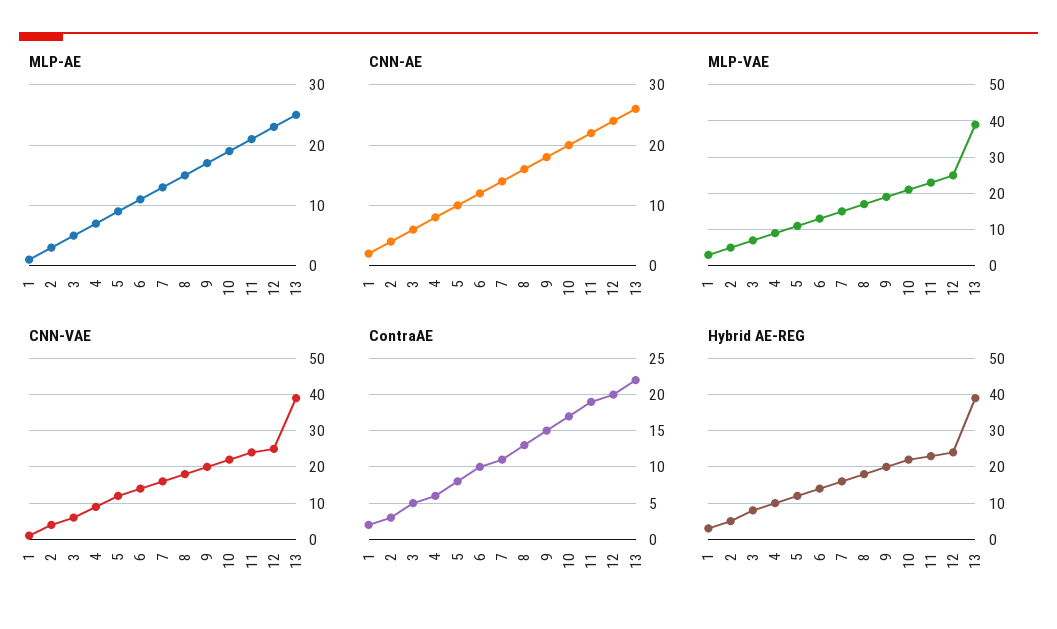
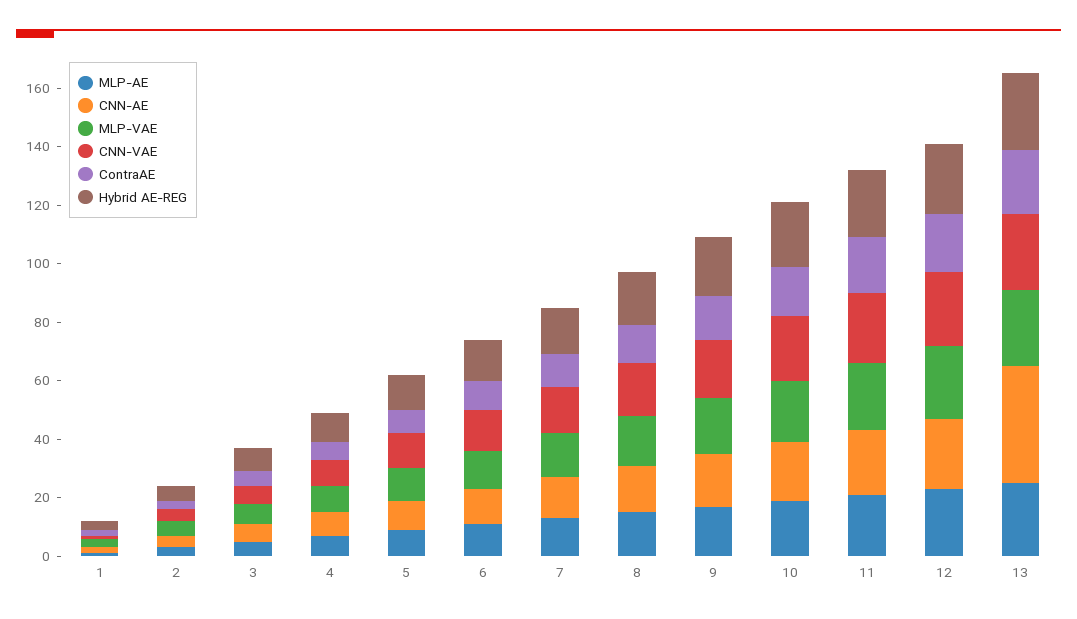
CNN-AE, 13: 26 -> 40
MLP-VAE, 13: 40 -> 25
CNN-VAE, 13: 40 -> 25
Hybrid AE-REG, 13: 40 -> 25

